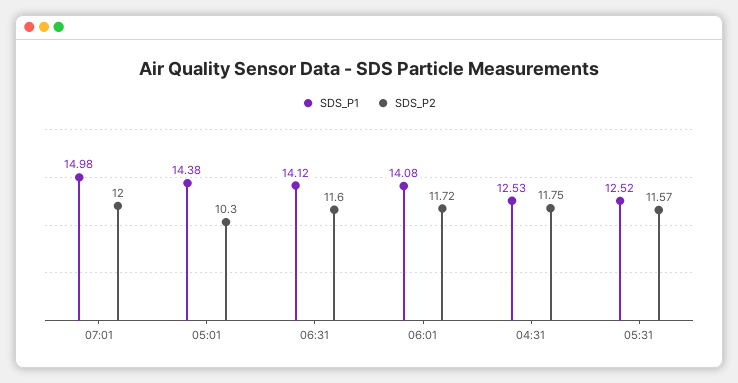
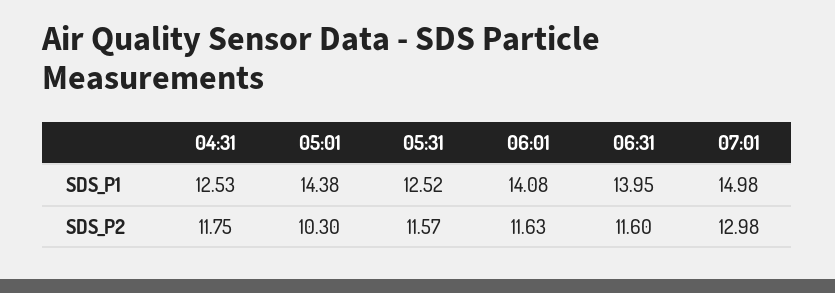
SDS_P2, 07:01: 12 -> 12.98
SDS_P1, 06:31: 14.12 -> 13.95
SDS_P2, 06:01: 11.72 -> 11.63

